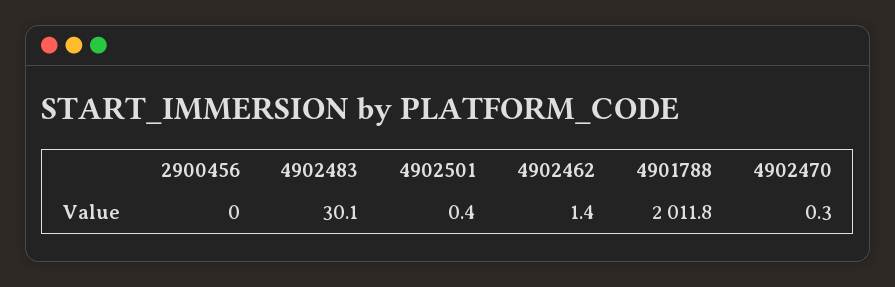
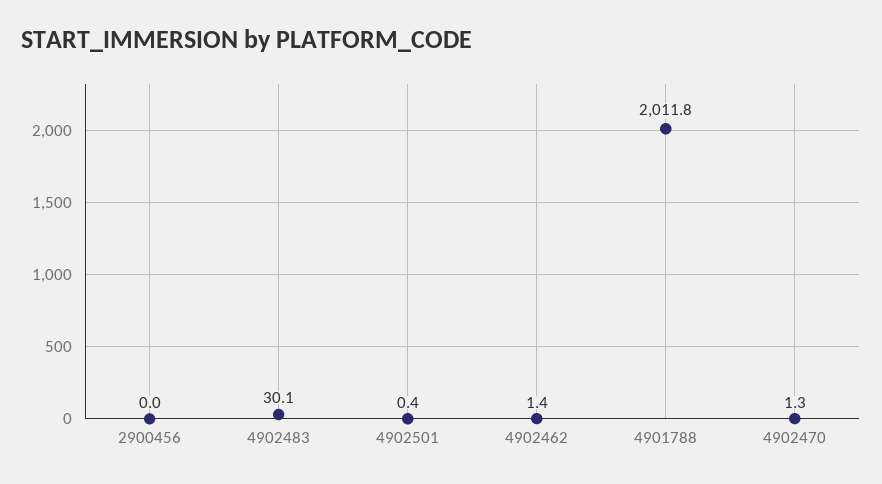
4902470: 0.3 -> 1.3

